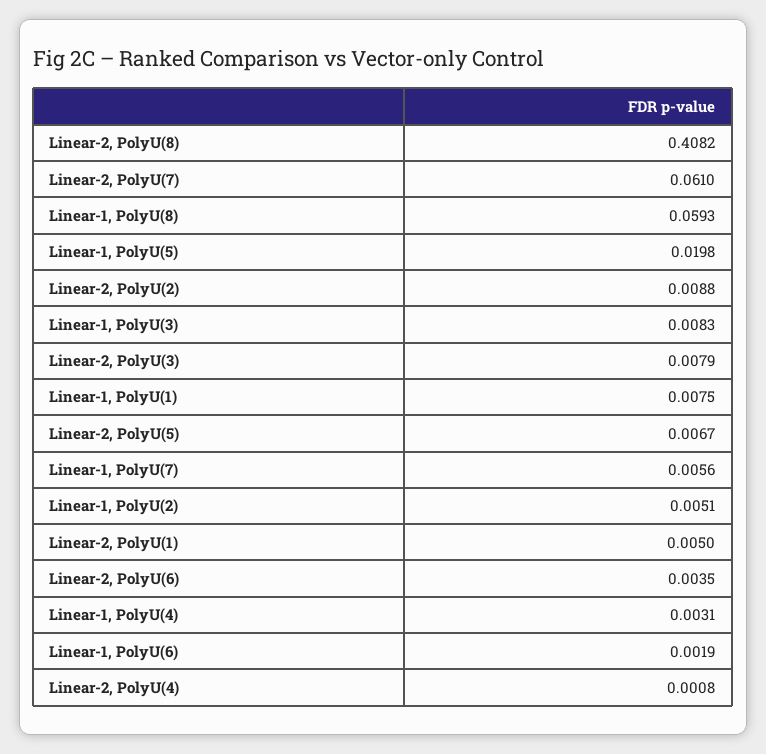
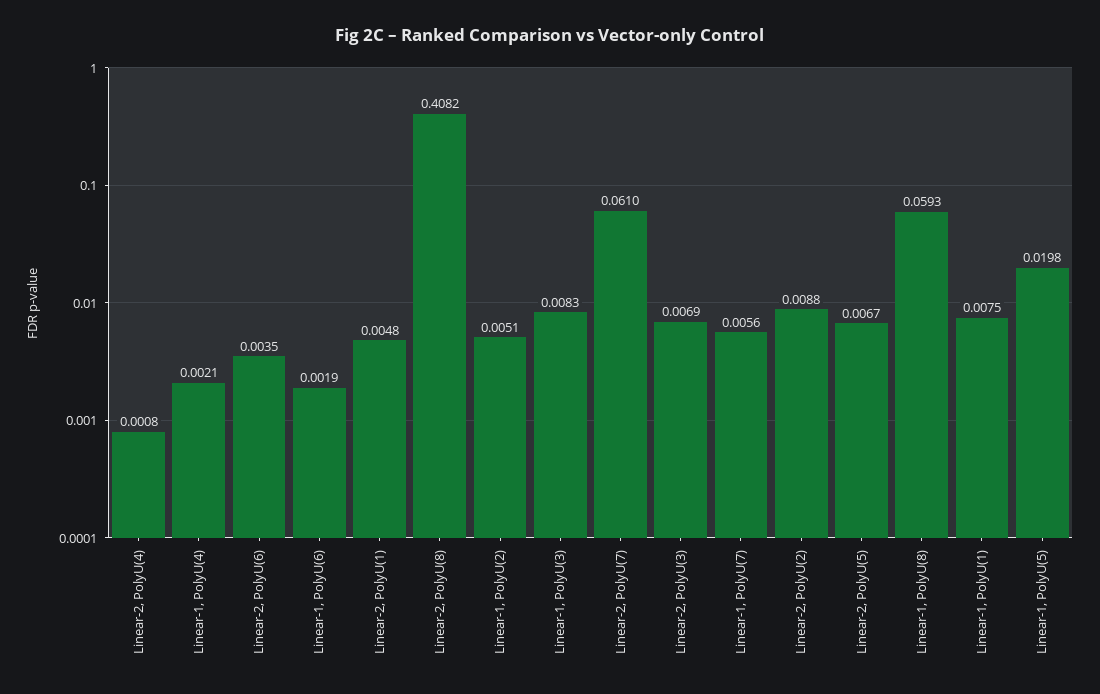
Linear-2, PolyU(3): 0.0079 -> 0.0069
Linear-2, PolyU(1): 0.005 -> 0.0048
Linear-1, PolyU(4): 0.0031 -> 0.0021

